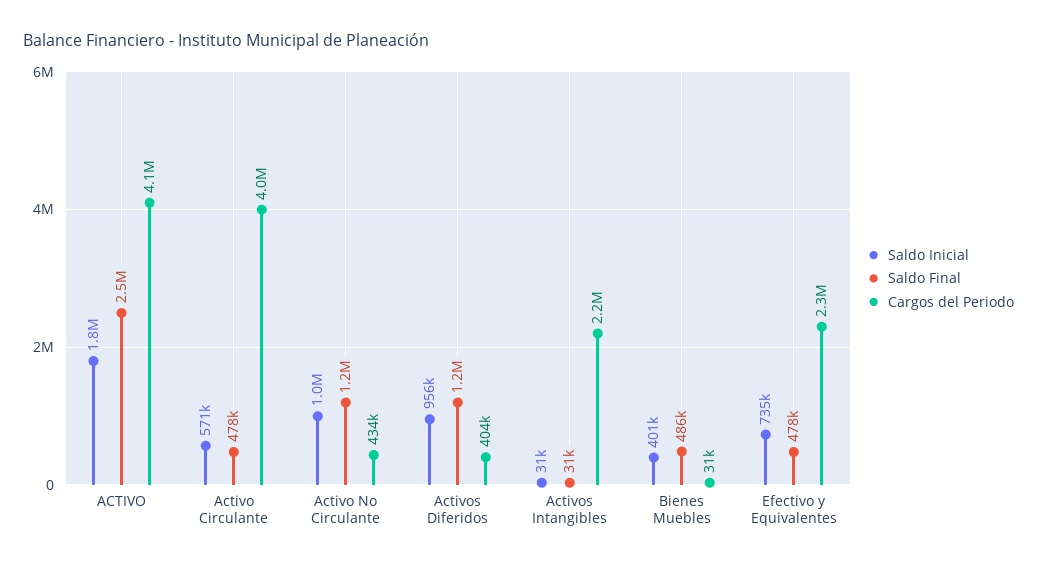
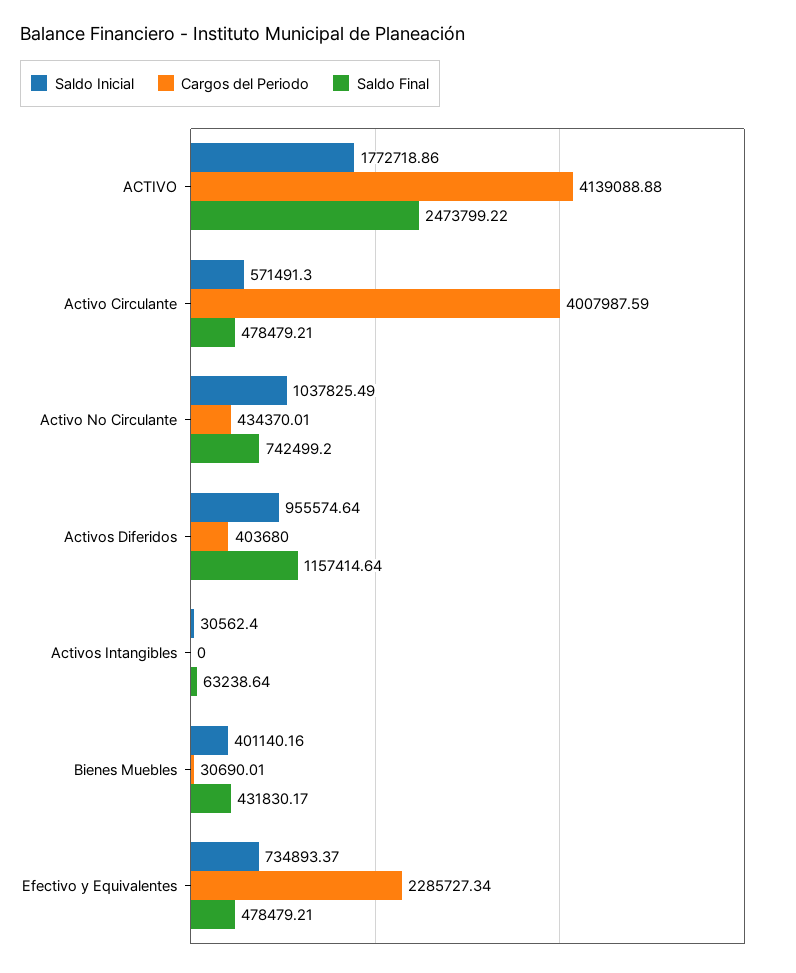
Saldo Final, Activo No Circulante: 1200000 -> 742499.2
Saldo Final, Activos Intangibles: 31000 -> 63238.64
Cargos del Periodo, Activos Intangibles: 2200000 -> 0
Saldo Final, Bienes Muebles: 486000 -> 431830.17

